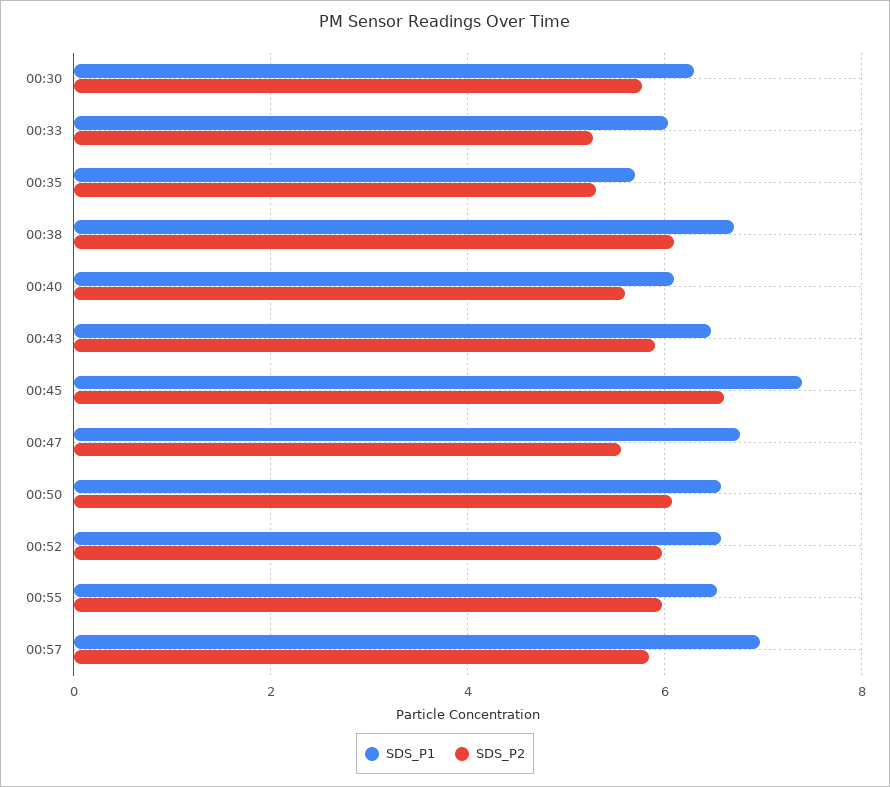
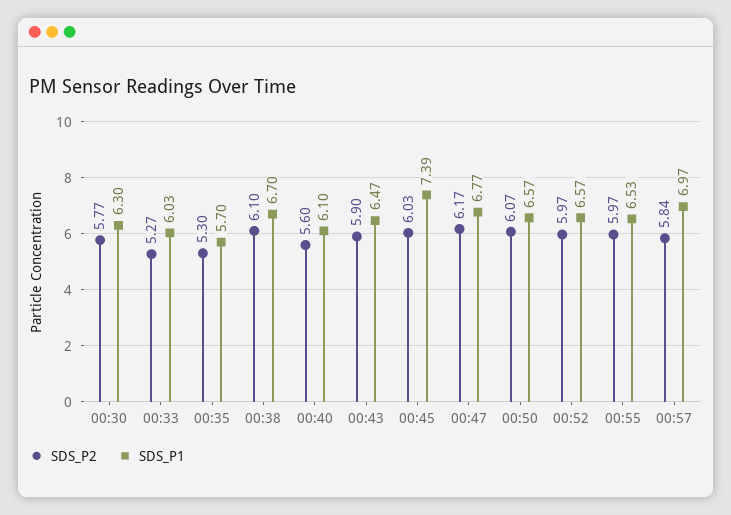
SDS_P2, 00:45: 6.6 -> 6.03
SDS_P2, 00:47: 5.6 -> 6.17

